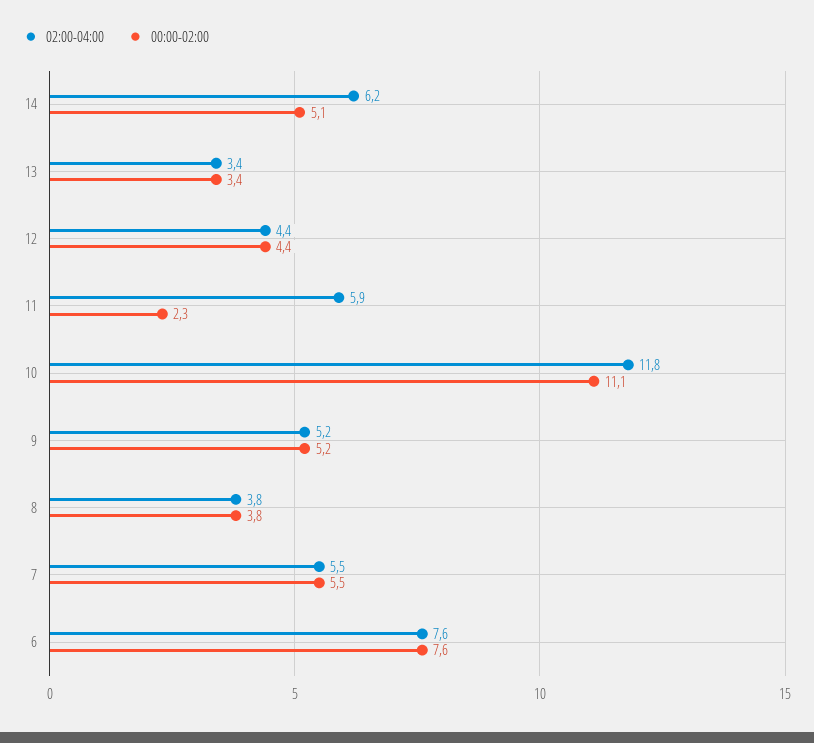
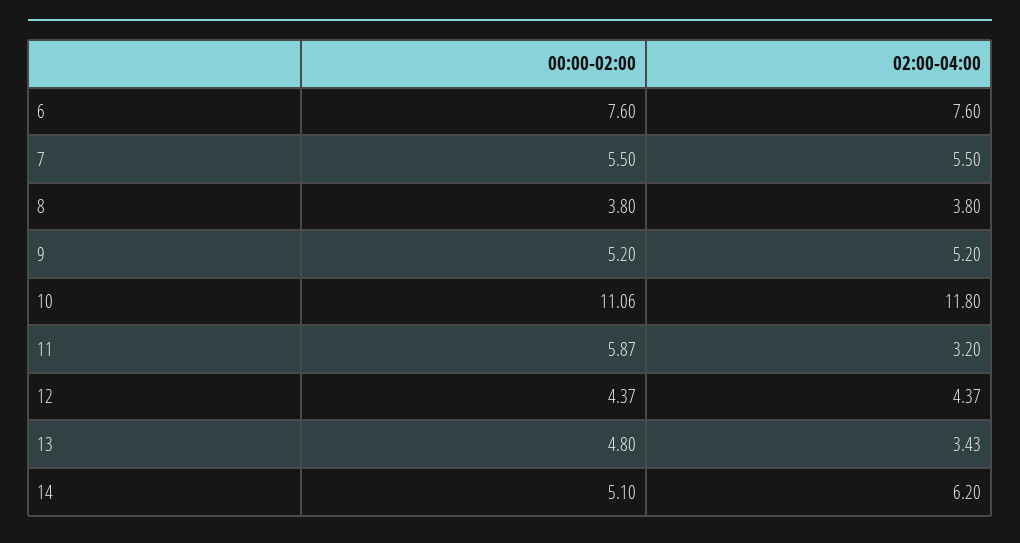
00:00-02:00, 13: 3.4 -> 4.8
02:00-04:00, 11: 5.9 -> 3.2
00:00-02:00, 11: 2.3 -> 5.87

